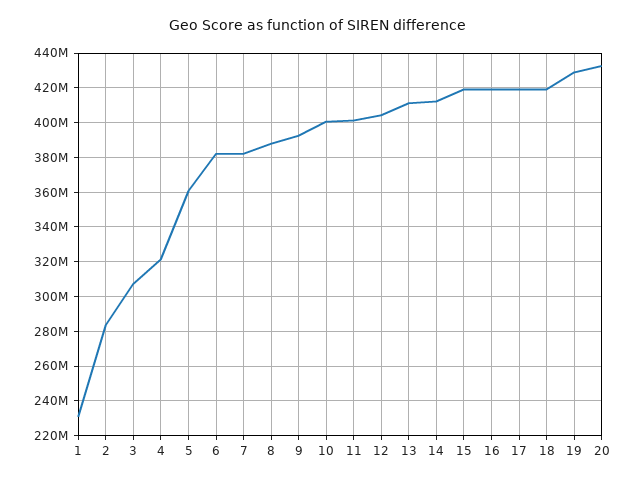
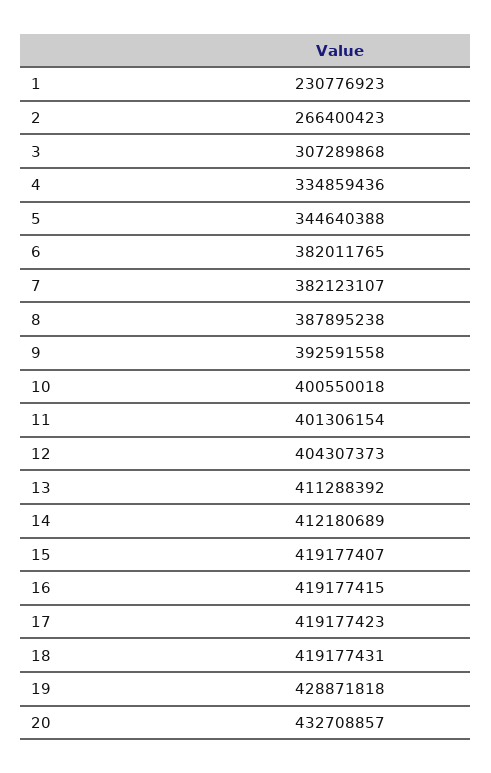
2: 285000000 -> 266400423
4: 320000000 -> 334859436
5: 360000000 -> 344640388

